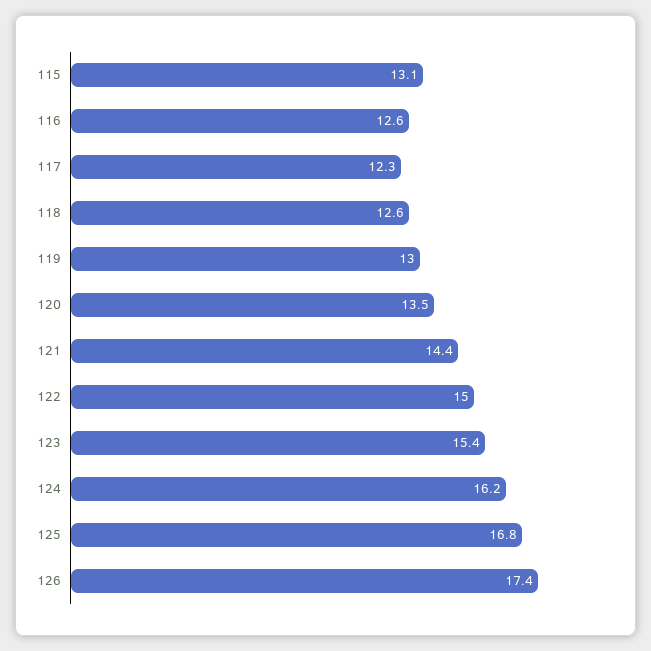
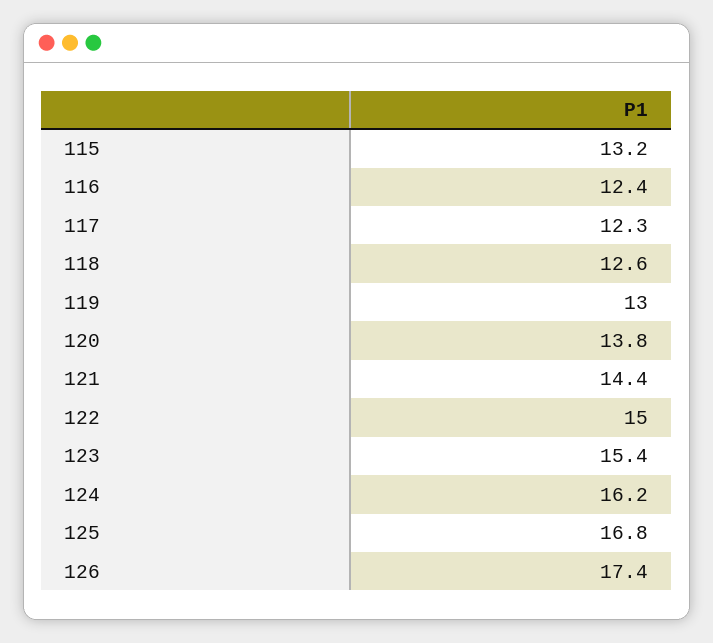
115: 13.1 -> 13.2
116: 12.6 -> 12.4
120: 13.5 -> 13.8

